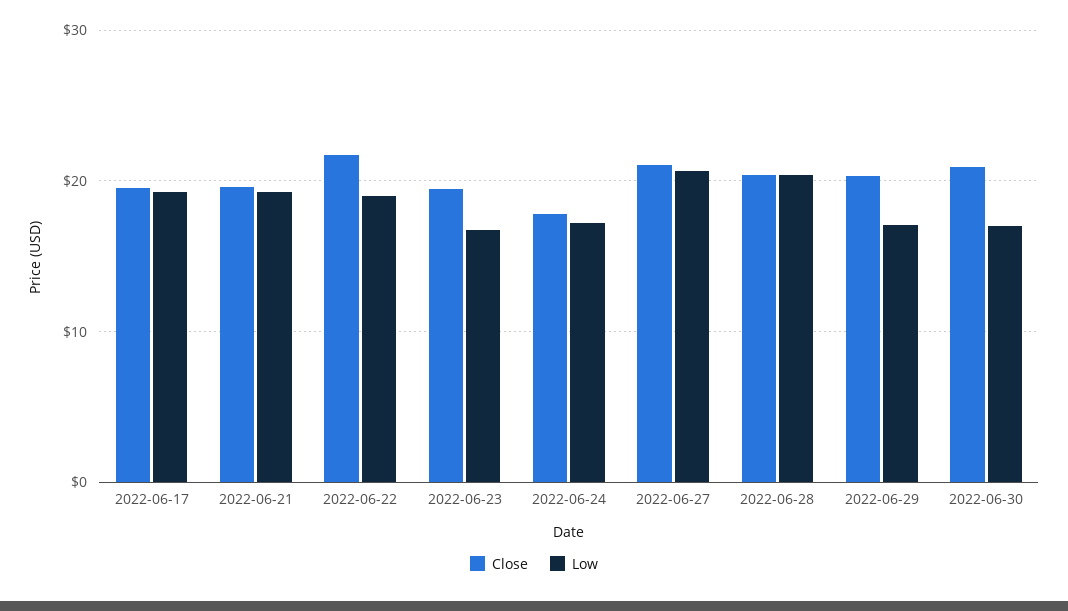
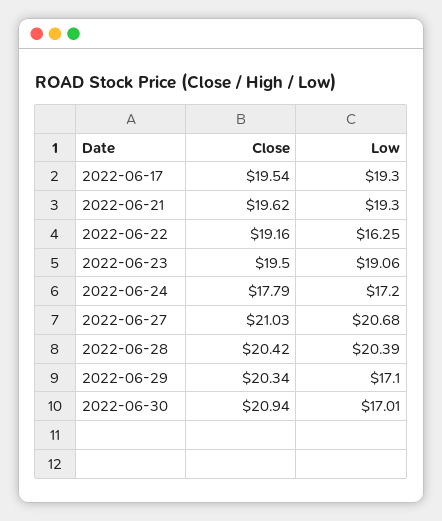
Close, 2022-06-22: 22 -> 19.16
Low, 2022-06-22: 19 -> 16.25
Low, 2022-06-23: 17 -> 19.06

